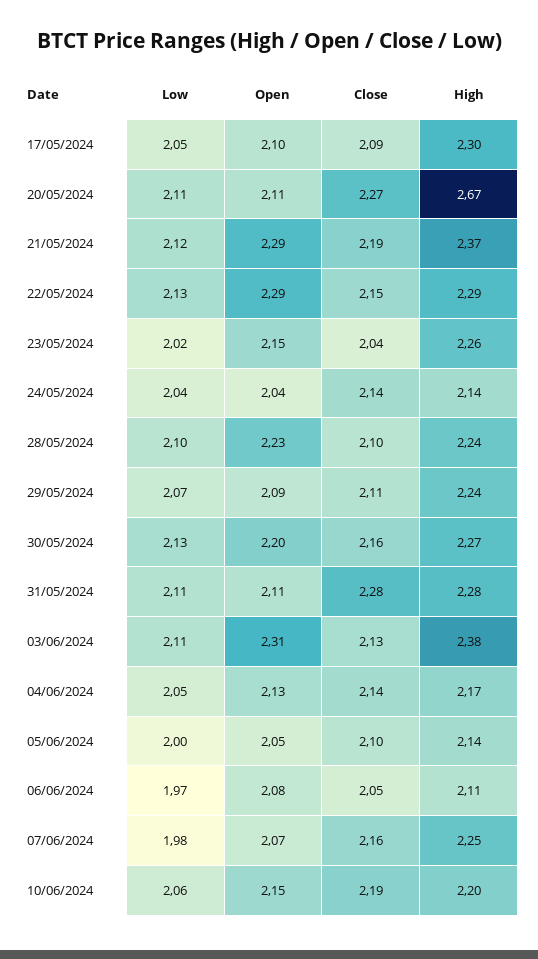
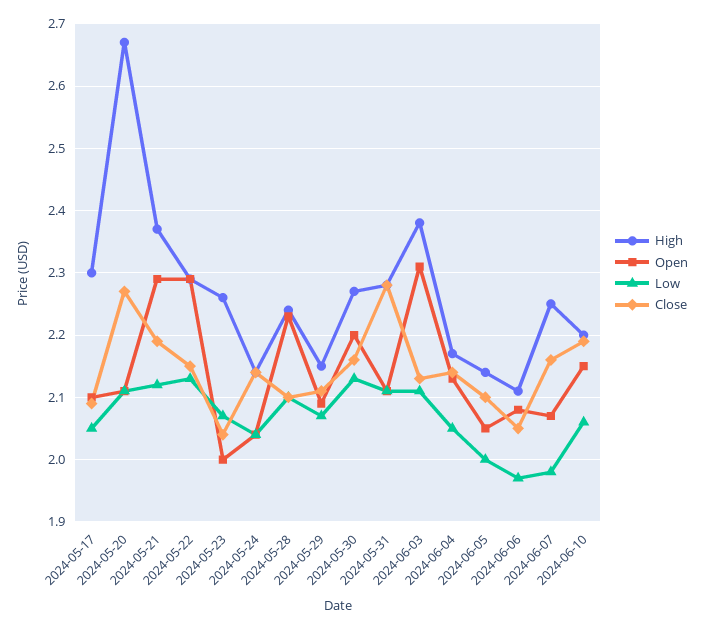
Low, 23/05/2024: 2.02 -> 2.07
Open, 23/05/2024: 2.15 -> 2
High, 29/05/2024: 2.24 -> 2.15

